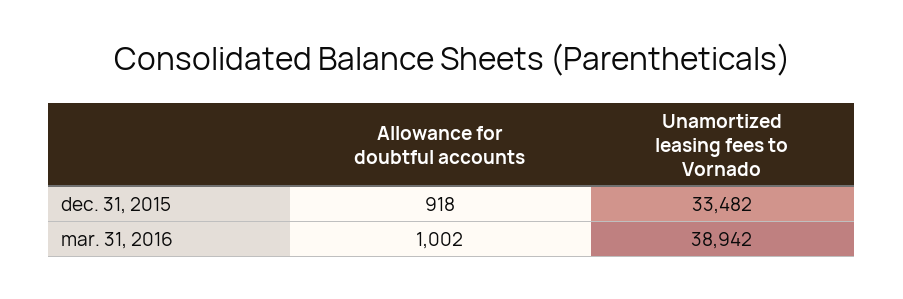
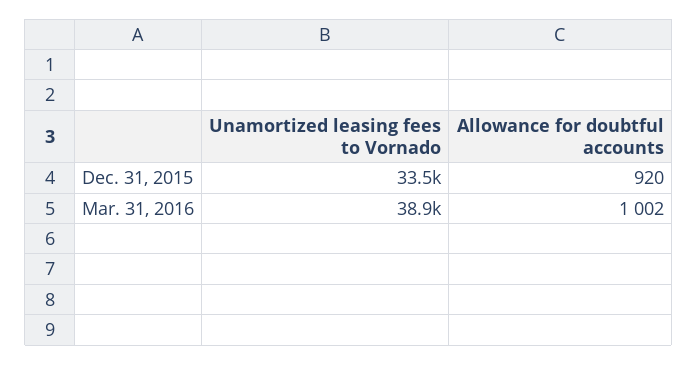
Allowance for doubtful accounts, dec. 31, 2015: 918 -> 920

